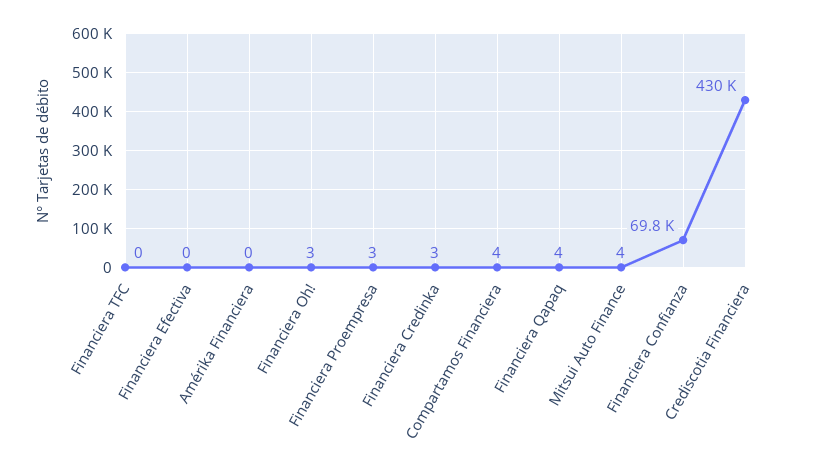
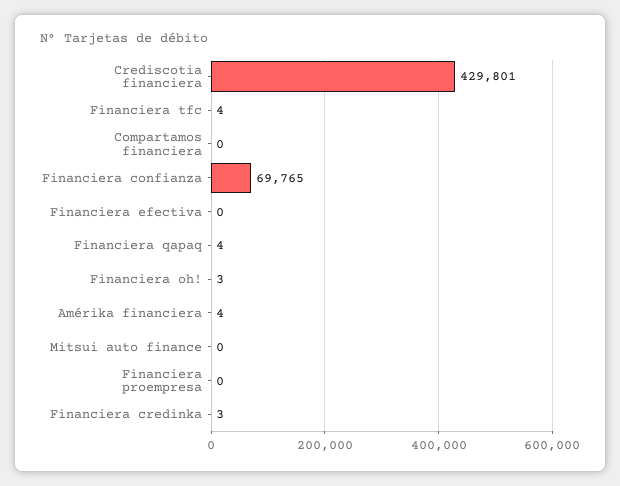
Financiera TFC: 0 -> 4
Amérika Financiera: 0 -> 4
Financiera Proempresa: 3 -> 0
Compartamos Financiera: 4 -> 0
Mitsui Auto Finance: 4 -> 0

